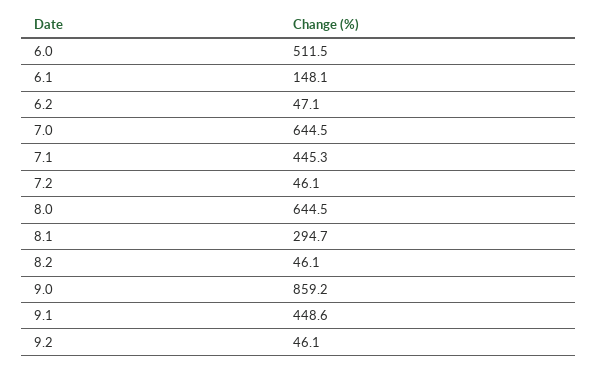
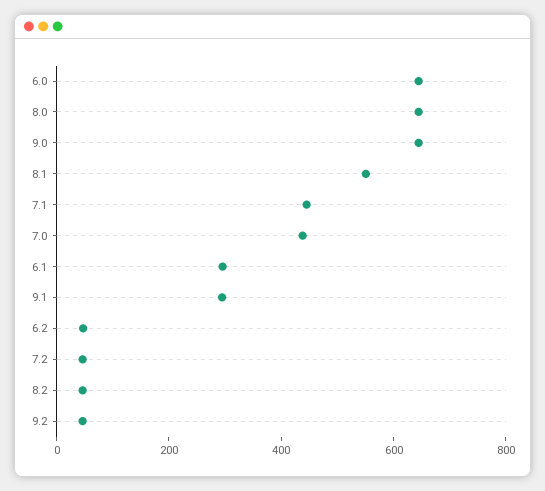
6.0: 511.5 -> 650
6.1: 148.1 -> 300
7.0: 644.5 -> 450
8.1: 294.7 -> 550
9.0: 859.2 -> 650
9.1: 448.6 -> 300

